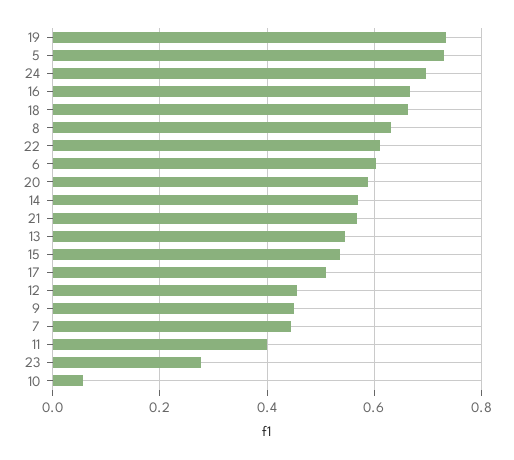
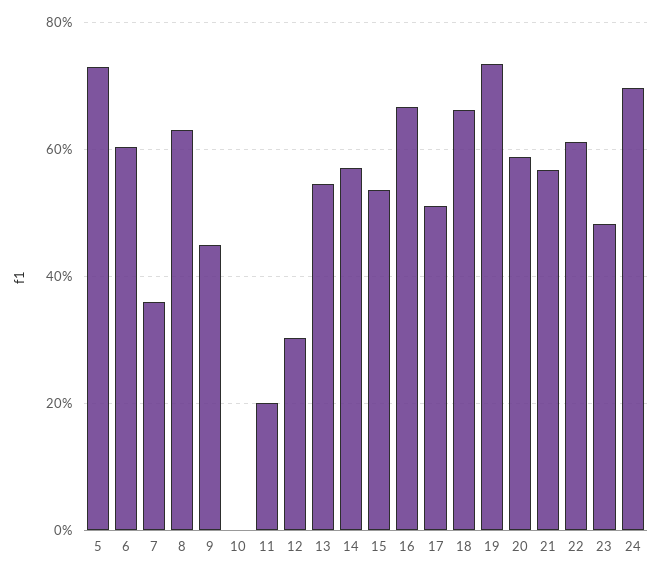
12: 0.46 -> 0.3
7: 0.44 -> 0.36
11: 0.4 -> 0.2
23: 0.28 -> 0.48
10: 0.06 -> 0

